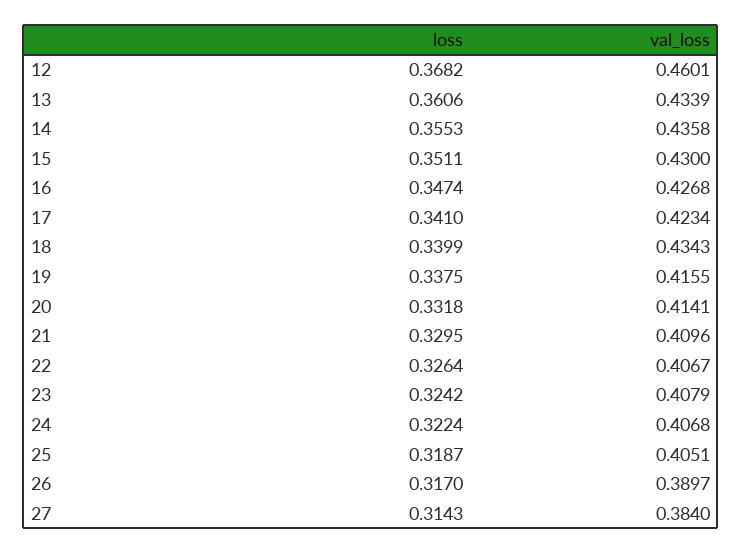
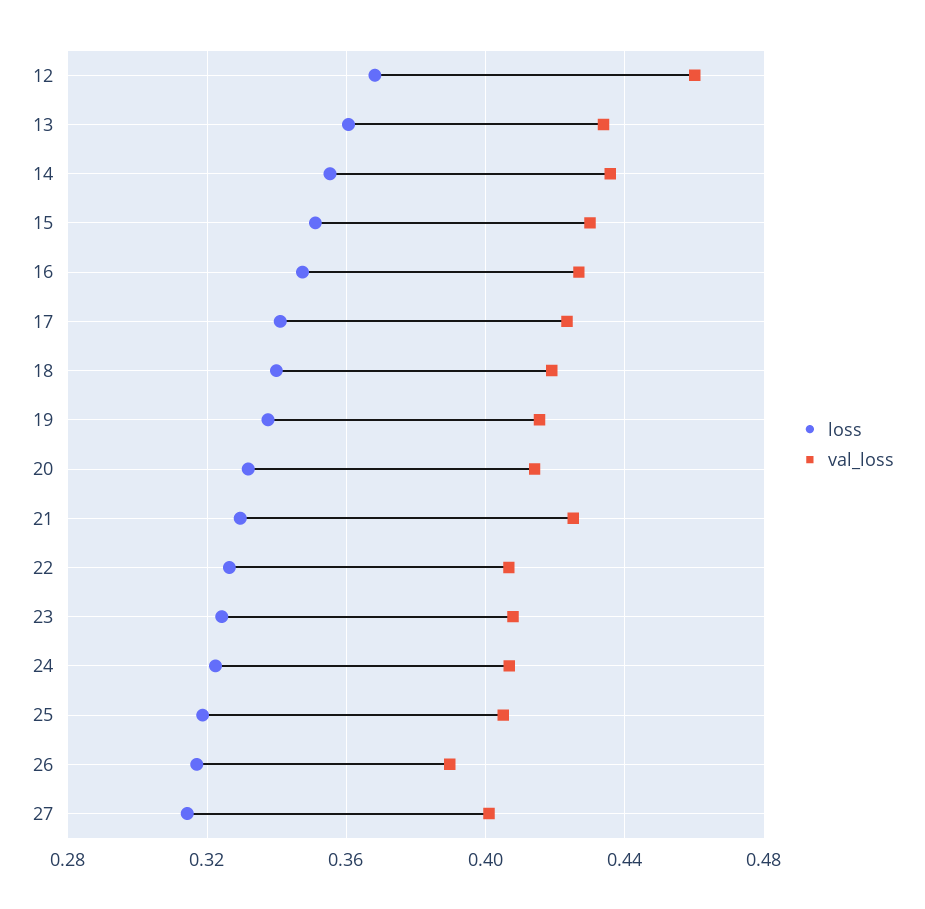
val_loss, 18: 0.4343 -> 0.42
val_loss, 21: 0.4096 -> 0.425
val_loss, 27: 0.384 -> 0.4

